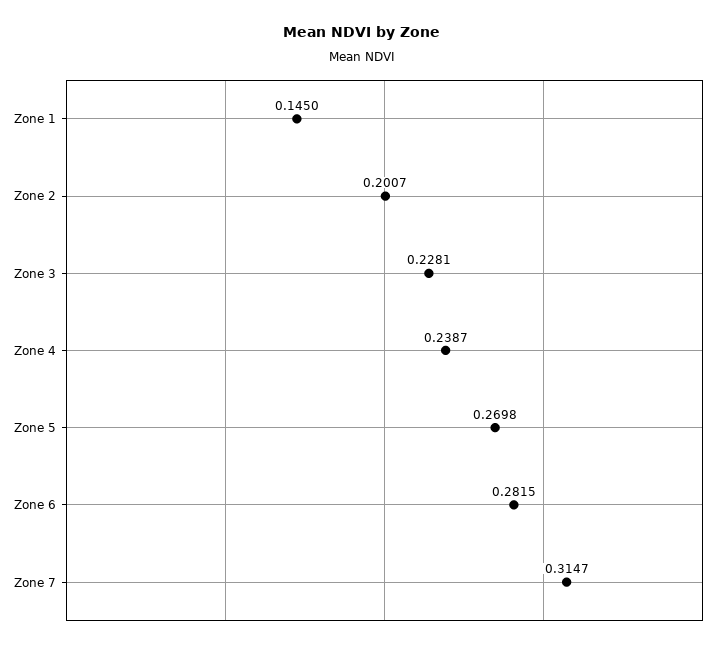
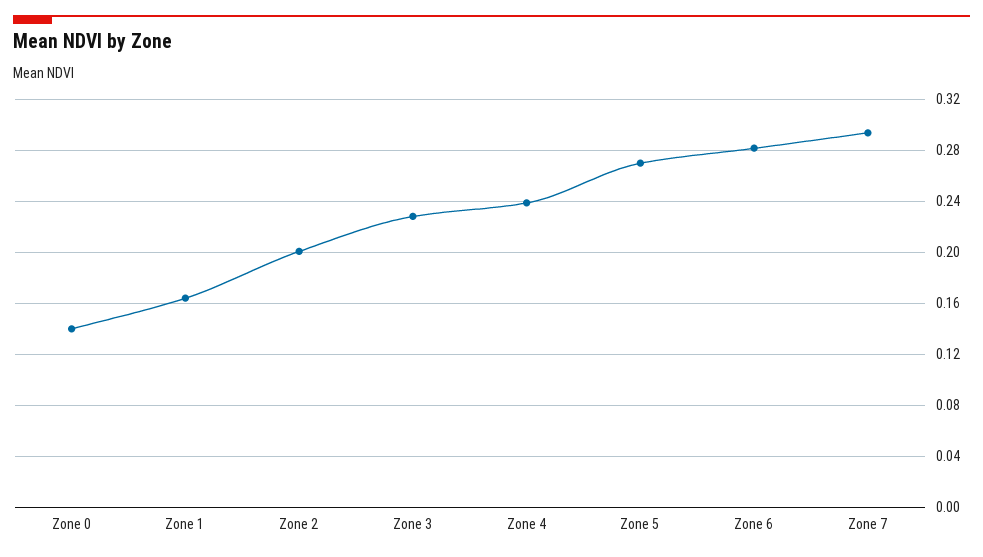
Zone 1: 0.145 -> 0.165
Zone 7: 0.3147 -> 0.295
Zone 0: none -> 0.14

